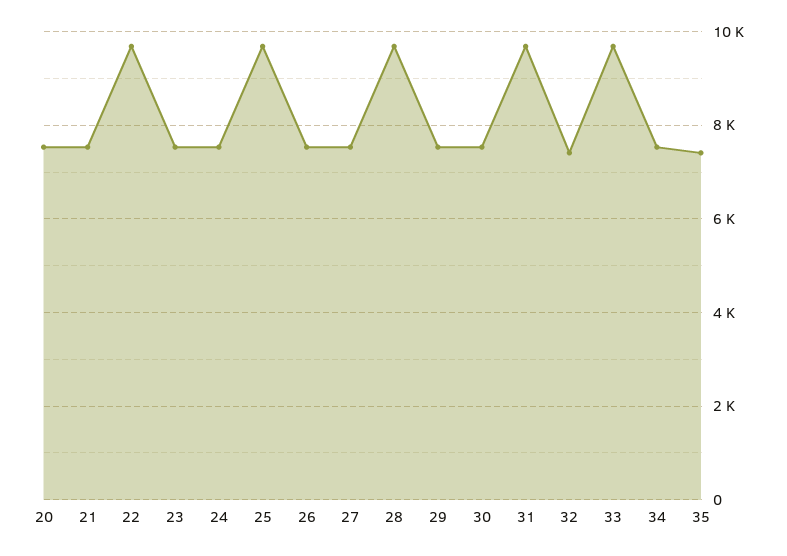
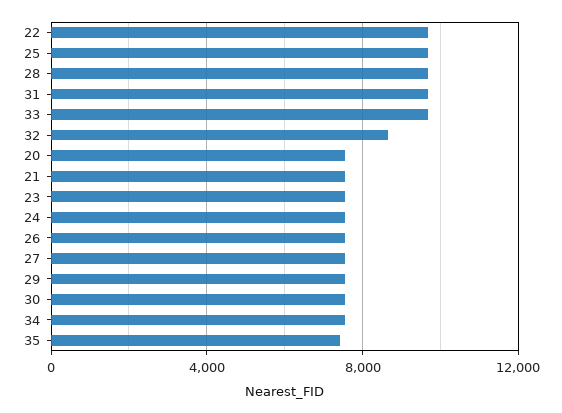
32: 7400 -> 8500

